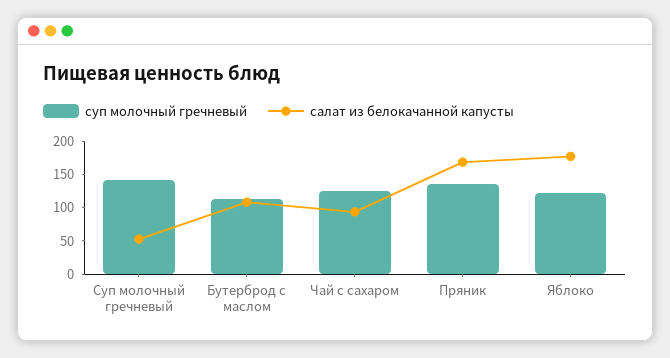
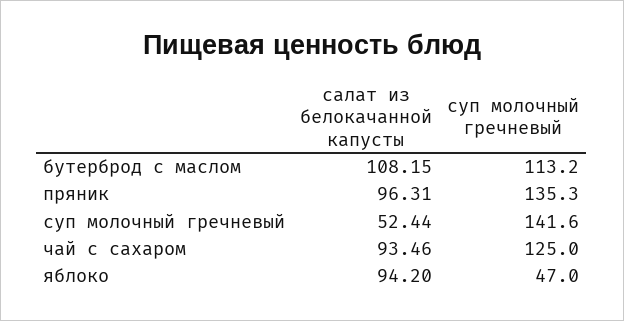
салат из белокачанной капусты, Пряник: 175 -> 96.31
суп молочный гречневый, Яблоко: 125 -> 47
салат из белокачанной капусты, Яблоко: 175 -> 94.2

